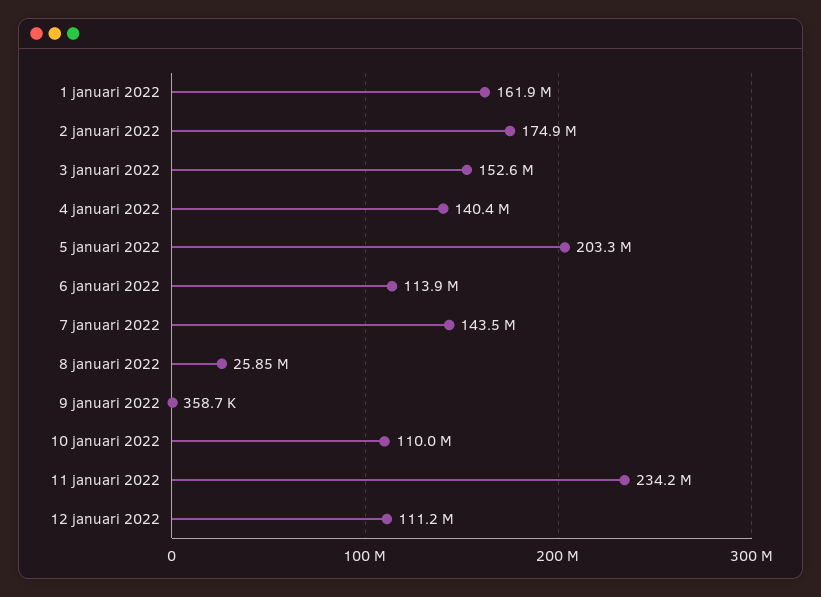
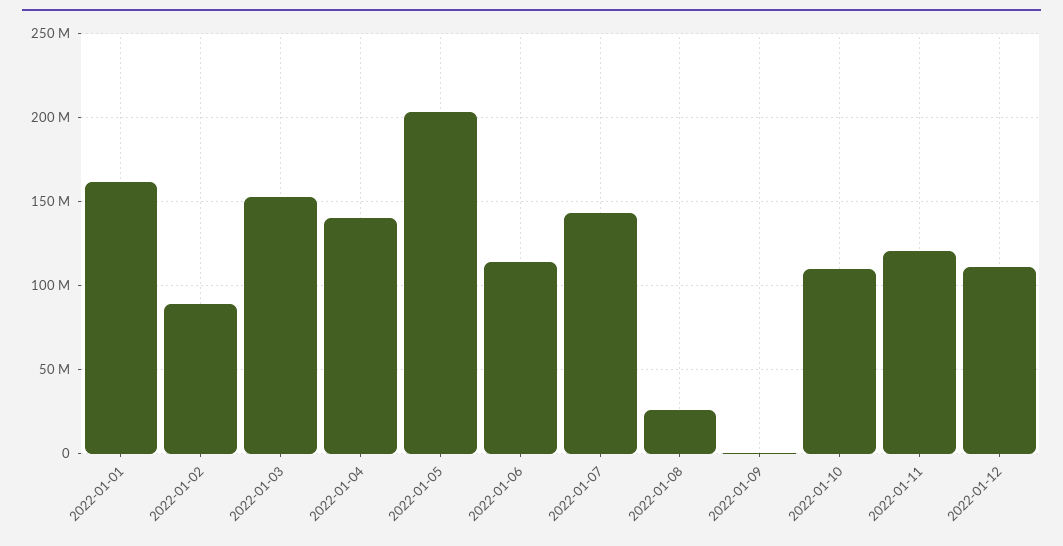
2 januari 2022: 174900000 -> 90000000
11 januari 2022: 234200000 -> 120000000

